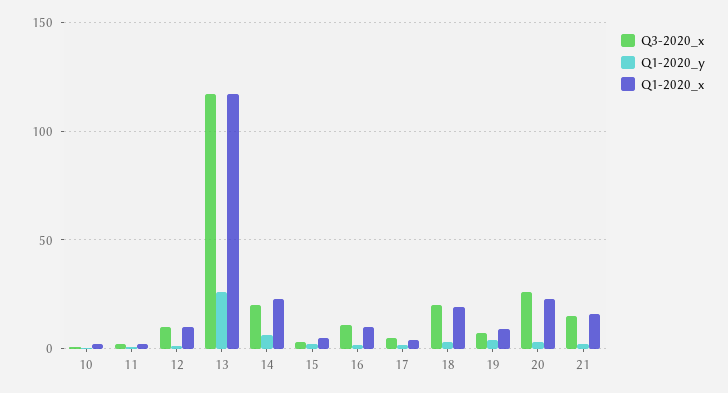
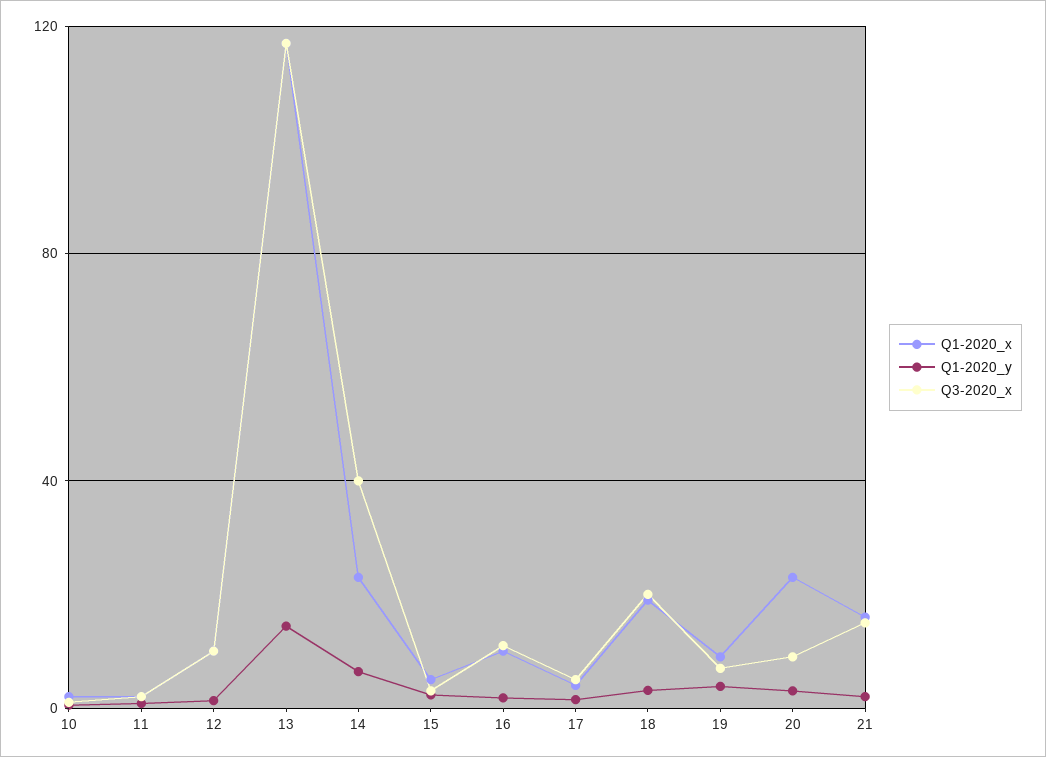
Q1-2020_y, 13: 25 -> 15
Q3-2020_x, 14: 20 -> 40
Q3-2020_x, 20: 25 -> 10

